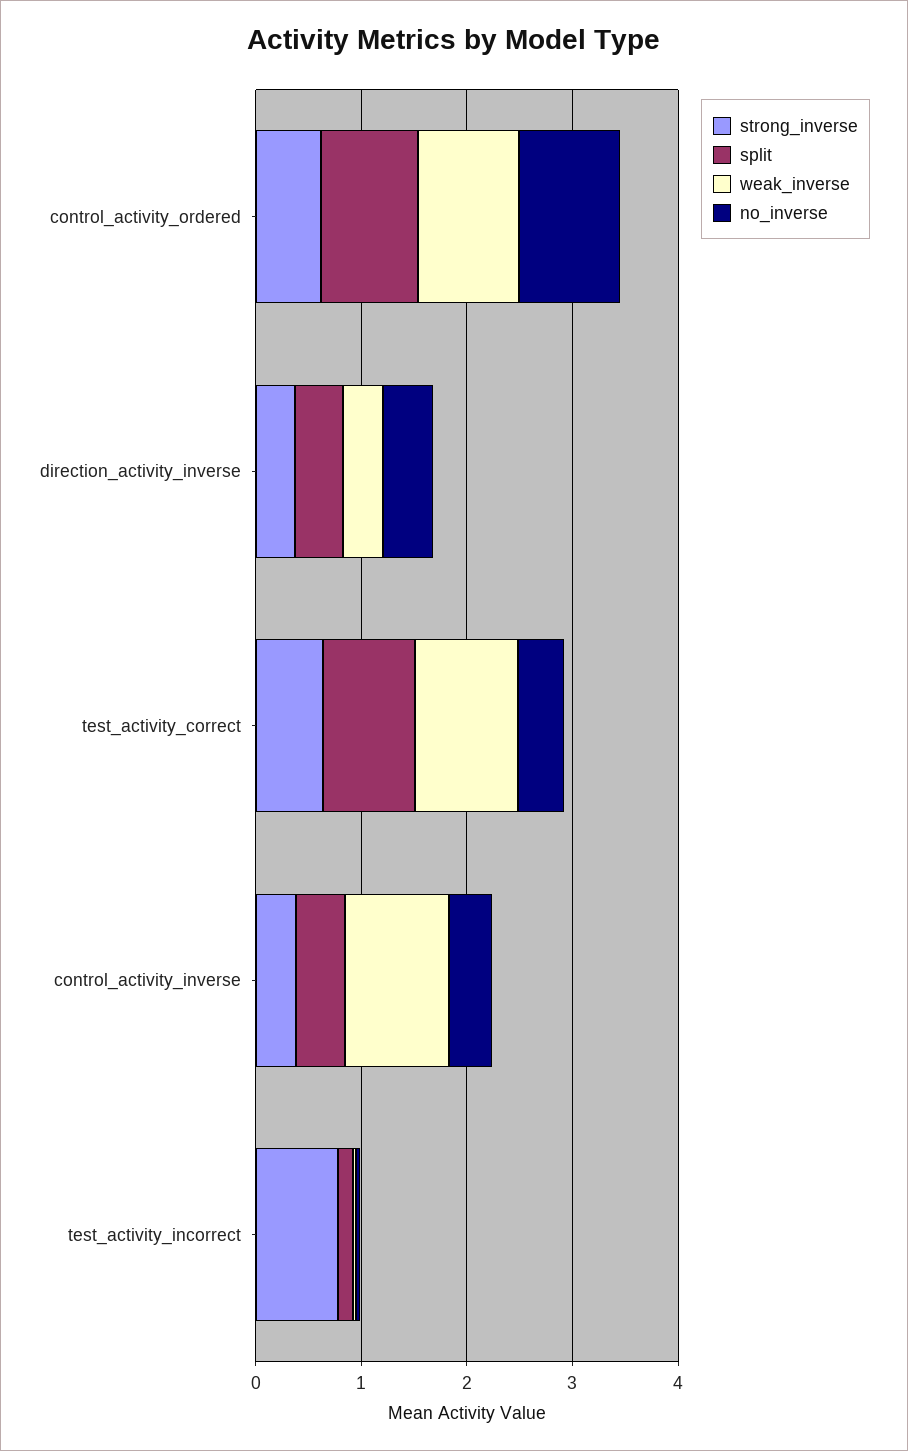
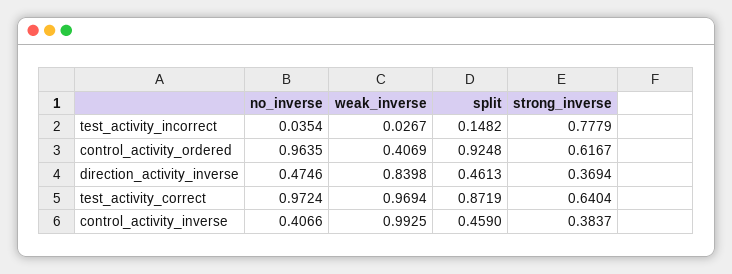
weak_inverse, control_activity_ordered: 1 -> 0.4069
weak_inverse, direction_activity_inverse: 0.4 -> 0.8398
no_inverse, test_activity_correct: 0.4 -> 0.9724

